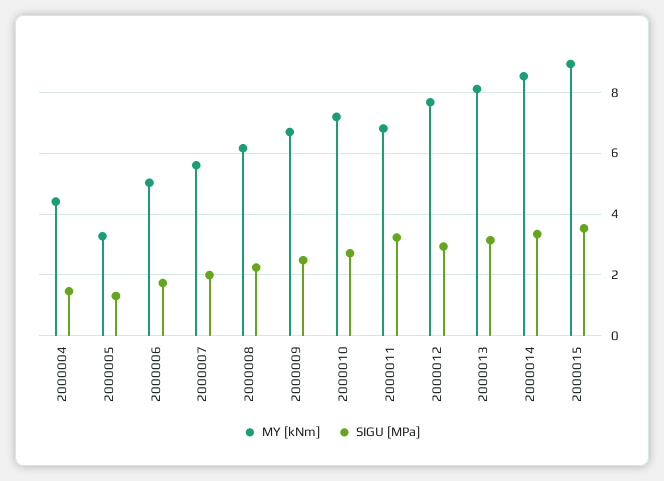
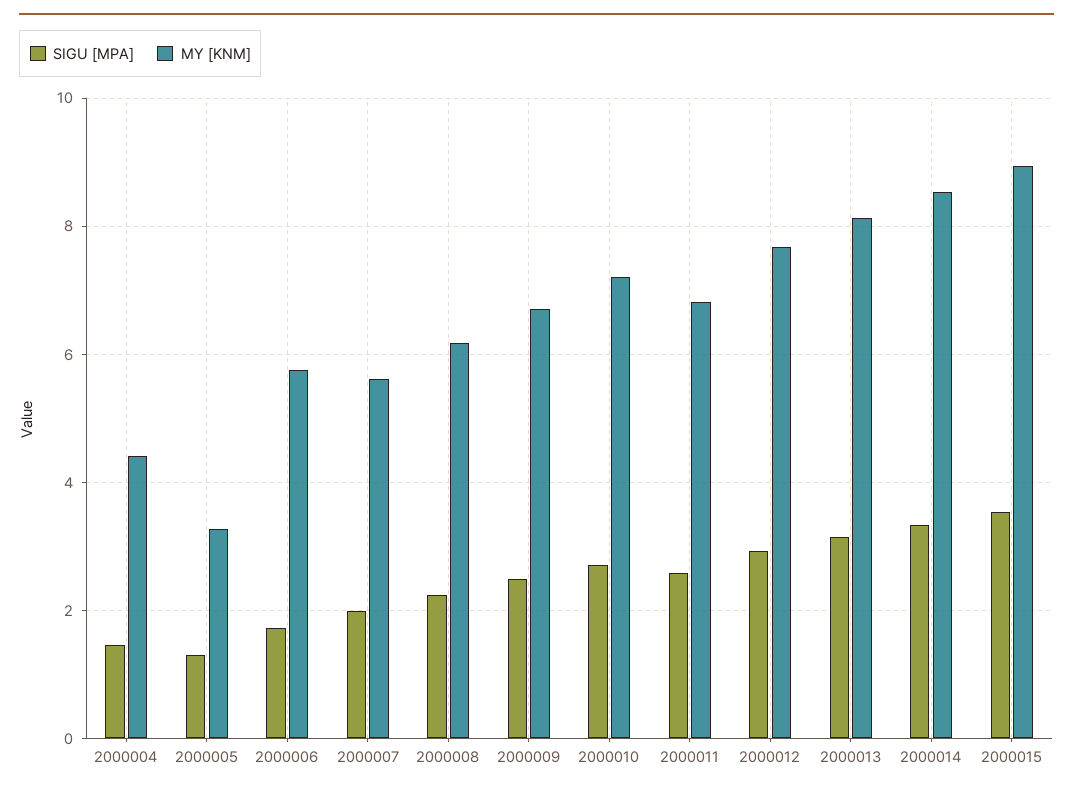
MY [kNm], 2000006: 5 -> 5.8
SIGU [MPa], 2000011: 3.2 -> 2.6

